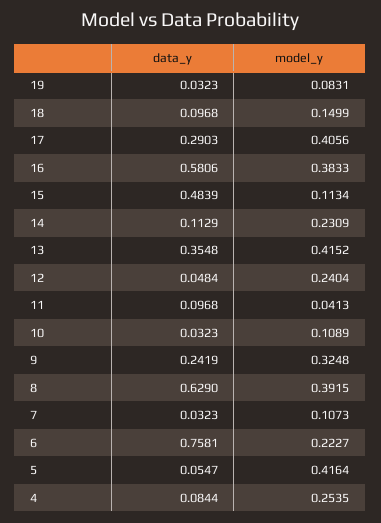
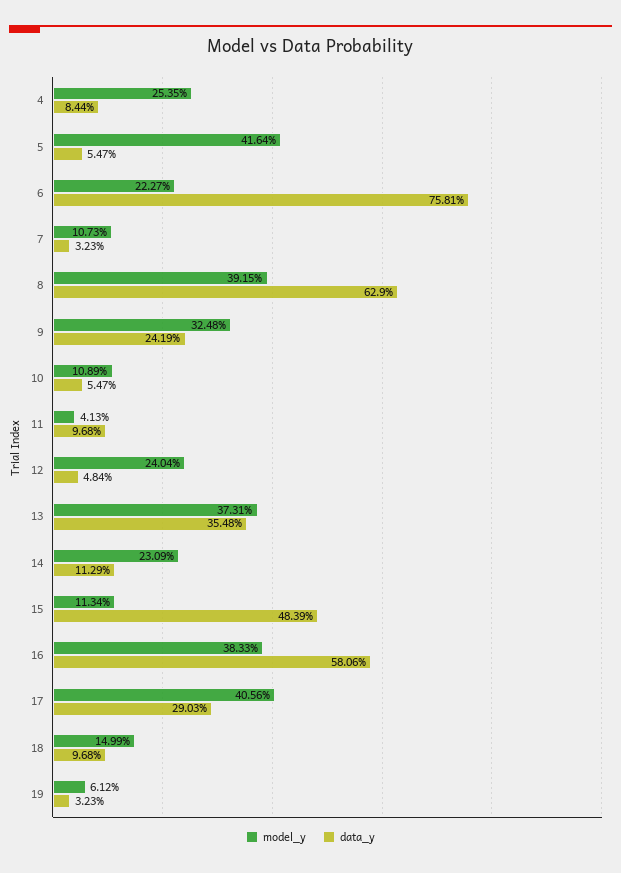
model_y, 19: 0.0831 -> 0.0612
model_y, 13: 0.4152 -> 0.3731
data_y, 10: 0.0323 -> 0.0547

